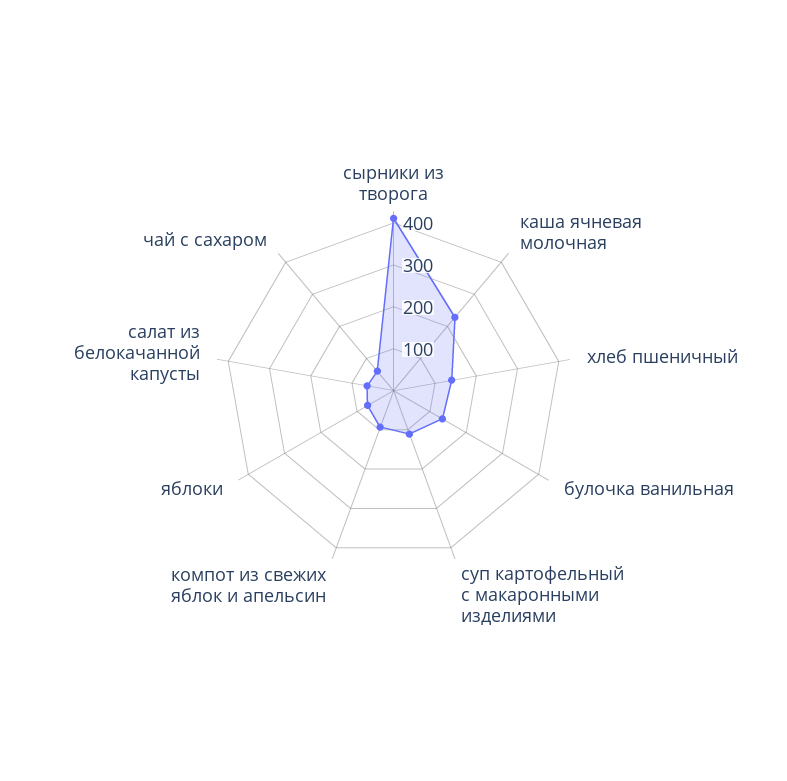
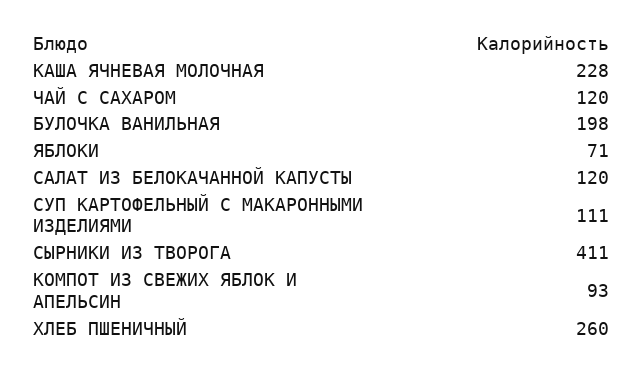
хлеб пшеничный: 140 -> 260
булочка ванильная: 140 -> 198
салат из белокачанной капусты: 60 -> 120
чай с сахаром: 60 -> 120

